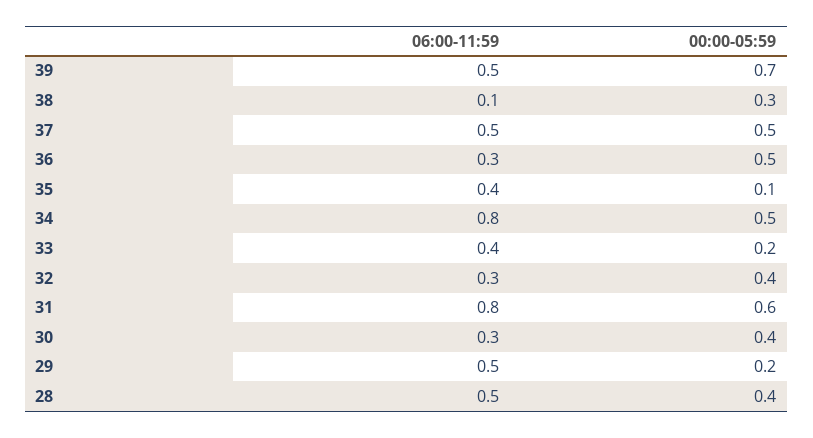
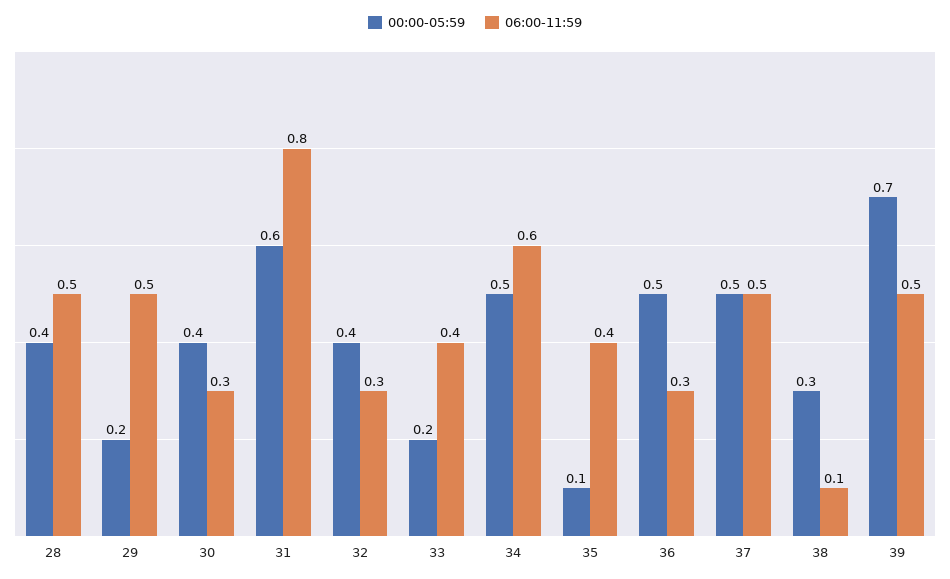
06:00-11:59, 34: 0.8 -> 0.6

